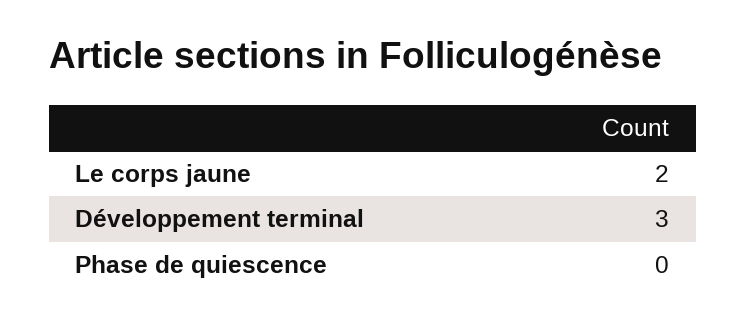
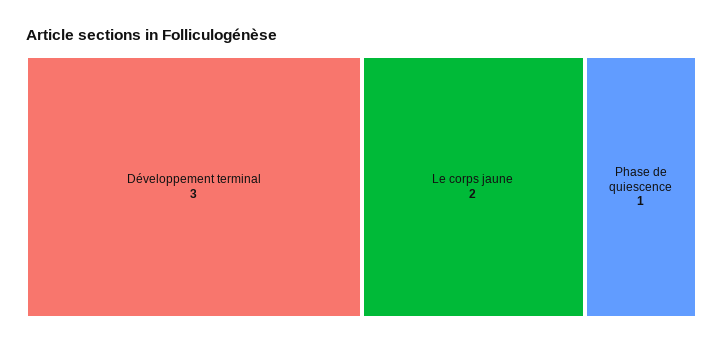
Phase de quiescence: 0 -> 1

